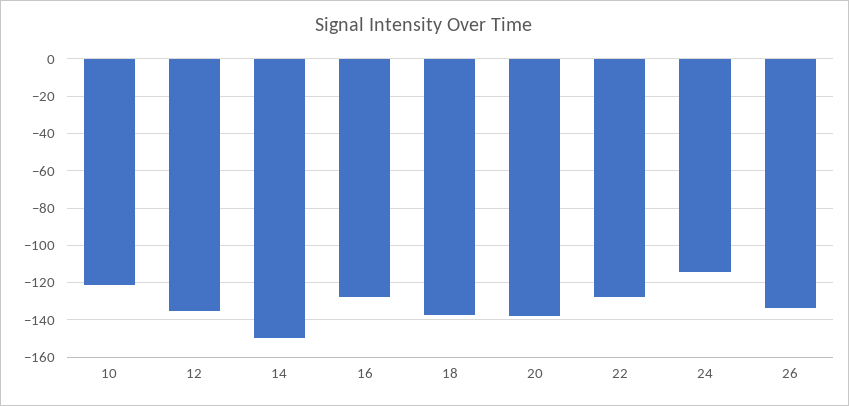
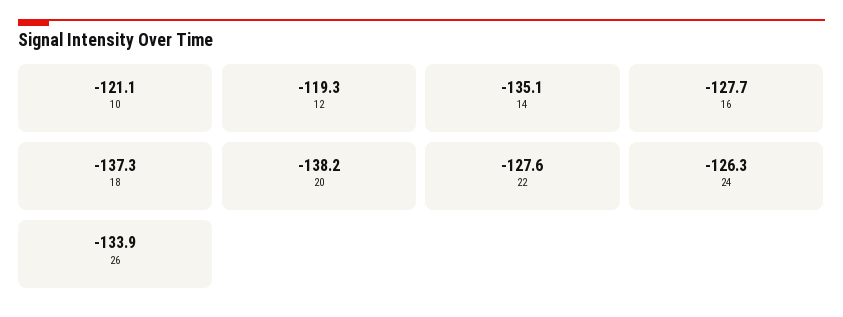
12: -135 -> -119.3
14: -150 -> -135.1
24: -115 -> -126.3

